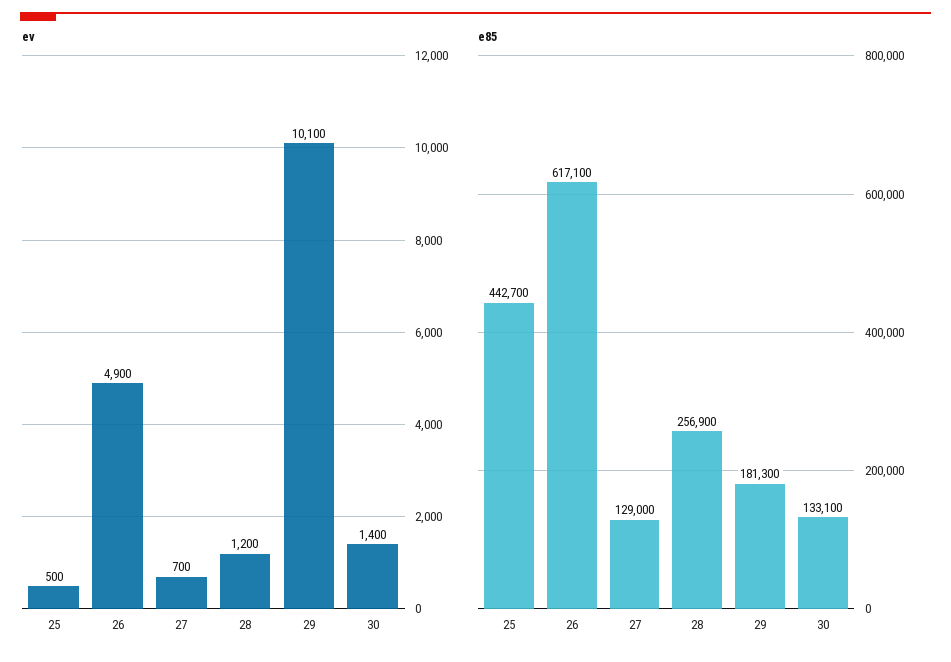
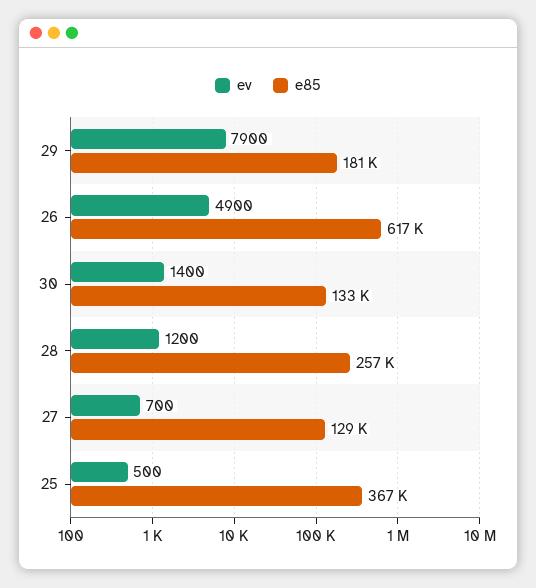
ev, 29: 10100 -> 7900
e85, 25: 442700 -> 367000

